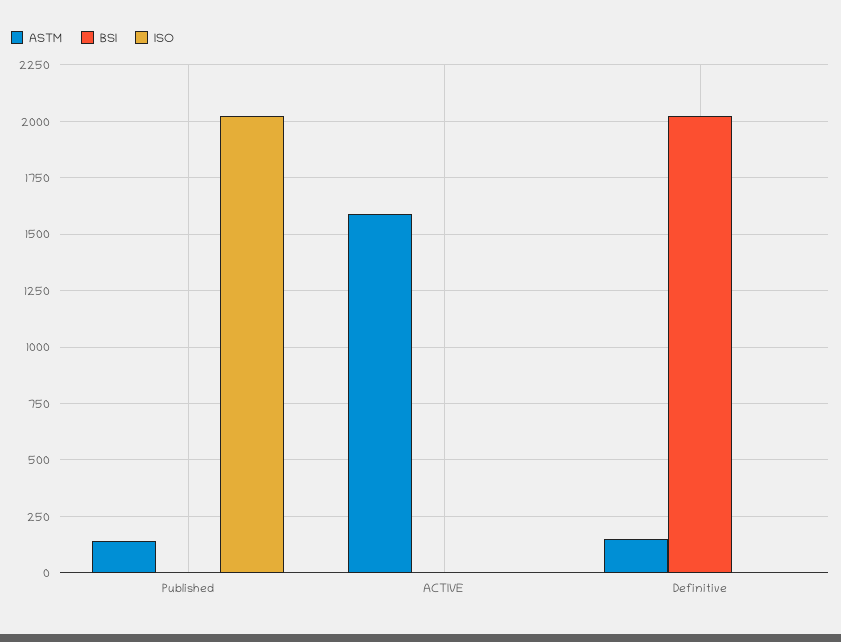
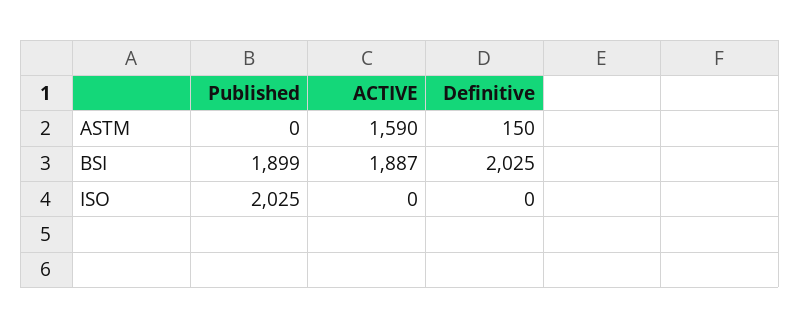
ASTM, Published: 150 -> 0
BSI, Published: 0 -> 1899
BSI, ACTIVE: 0 -> 1887

